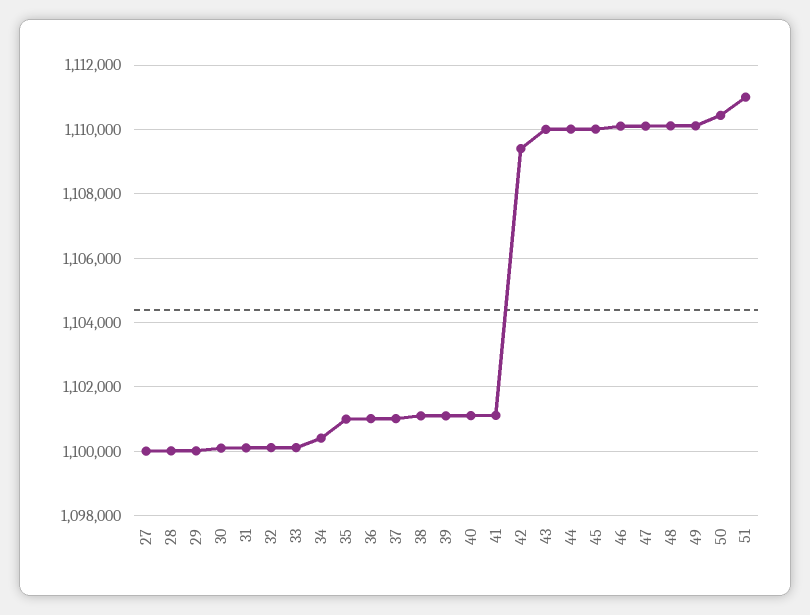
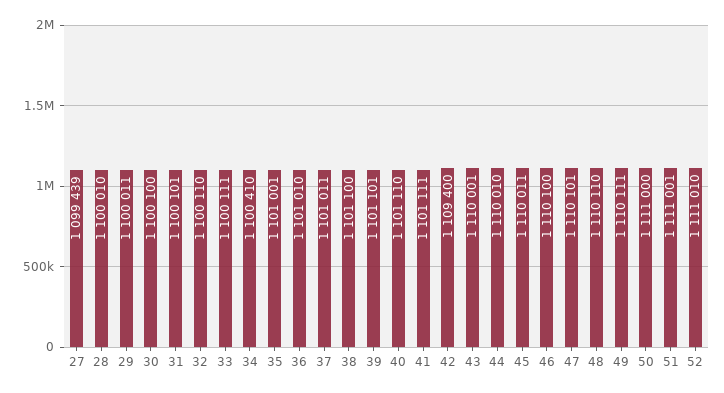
27: 1100000 -> 1099439
50: 1110400 -> 1111000
52: none -> 1111010

